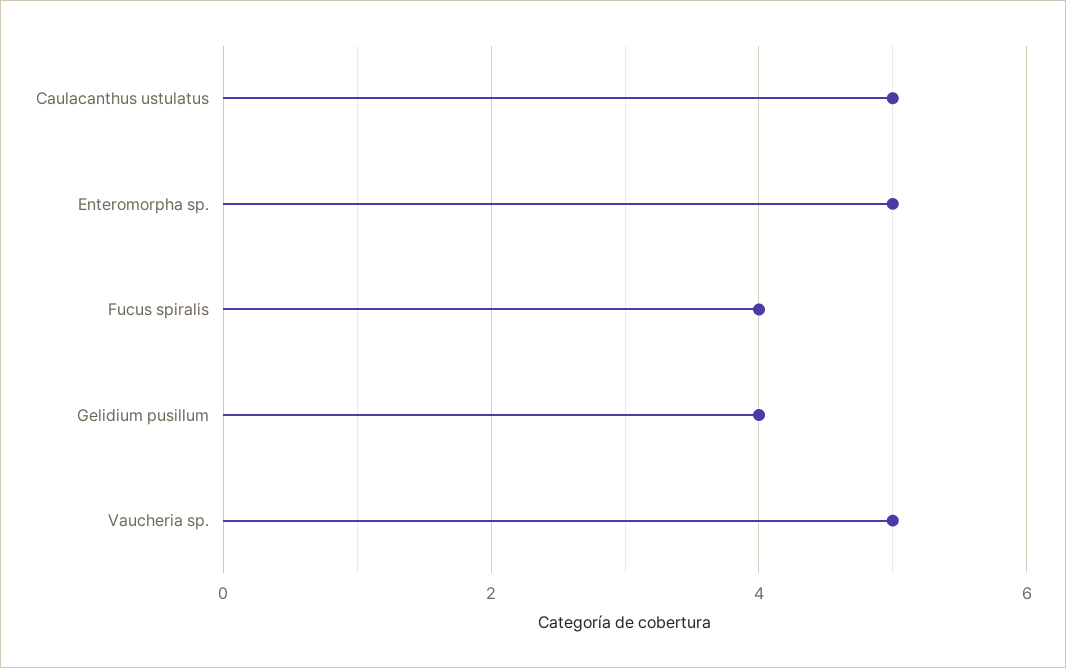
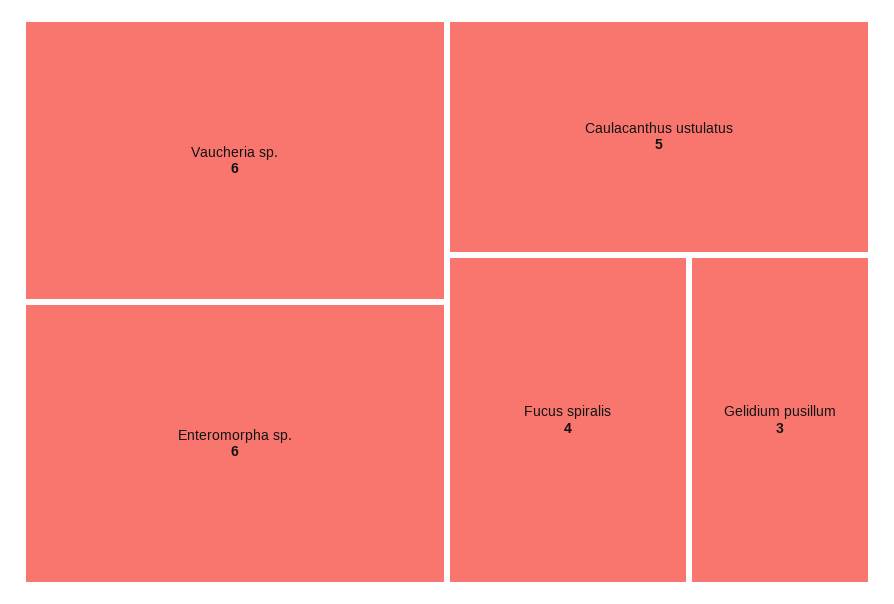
Enteromorpha sp.: 5 -> 6
Gelidium pusillum: 4 -> 3
Vaucheria sp.: 5 -> 6

